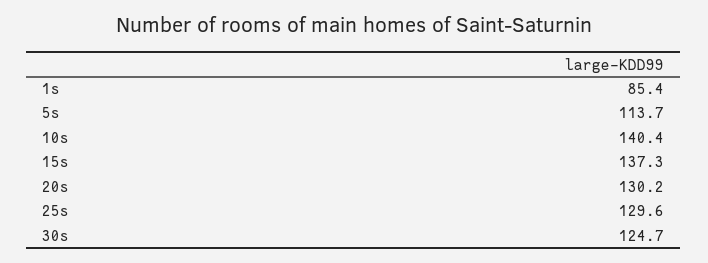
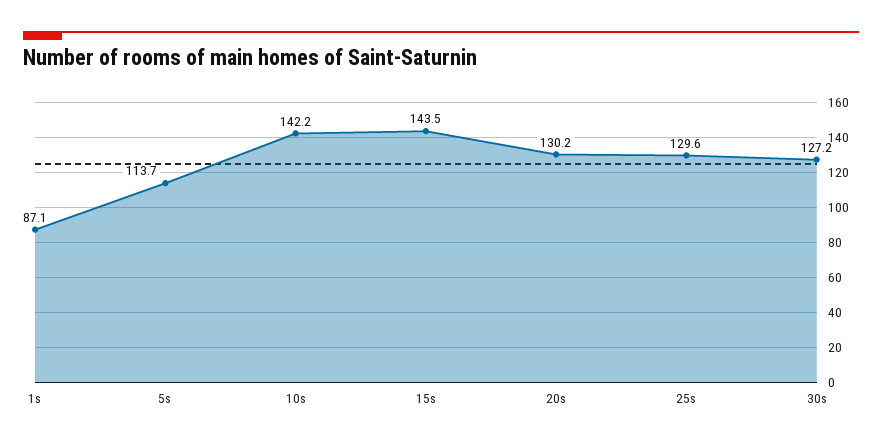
1s: 85.4 -> 87.1
10s: 140.4 -> 142.2
15s: 137.3 -> 143.5
30s: 124.7 -> 127.2

